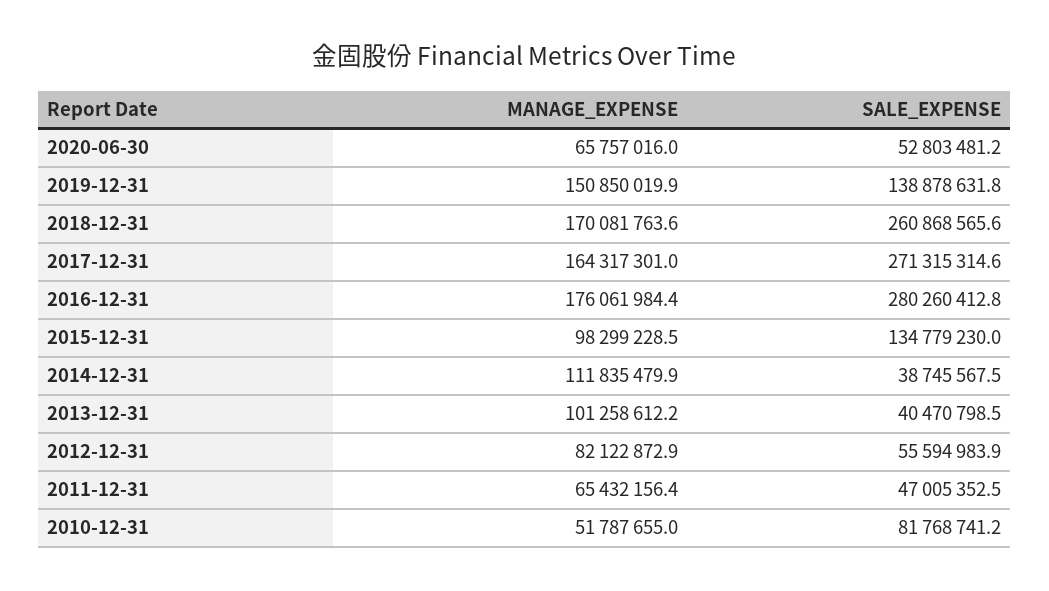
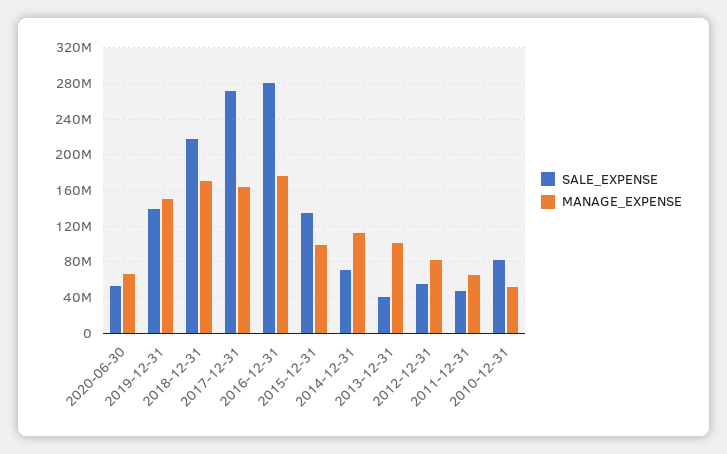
SALE_EXPENSE, 2018-12-31: 260868565.6 -> 220000000
SALE_EXPENSE, 2014-12-31: 38745567.5 -> 70000000

